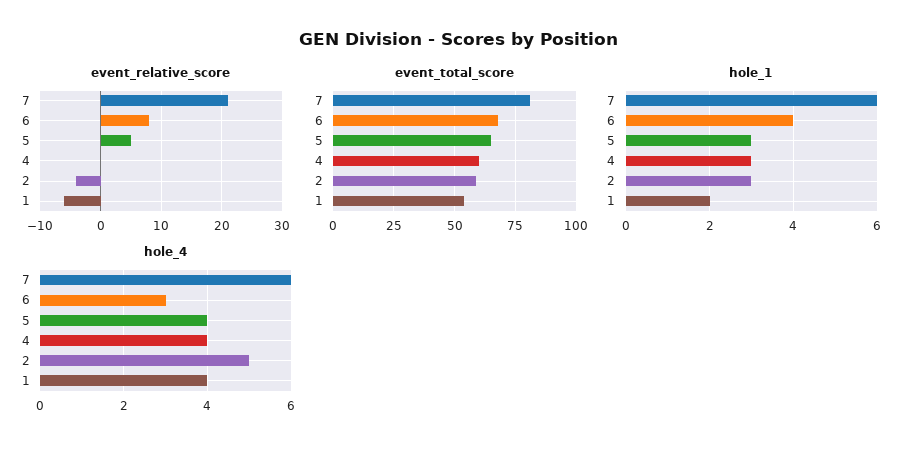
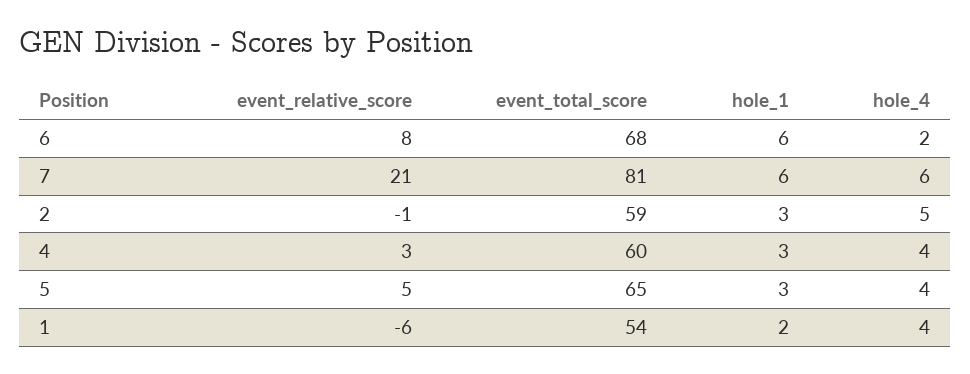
event_relative_score, 4: 0 -> 3
event_relative_score, 2: -4 -> -1
hole_1, 6: 4 -> 6
hole_4, 6: 3 -> 2

